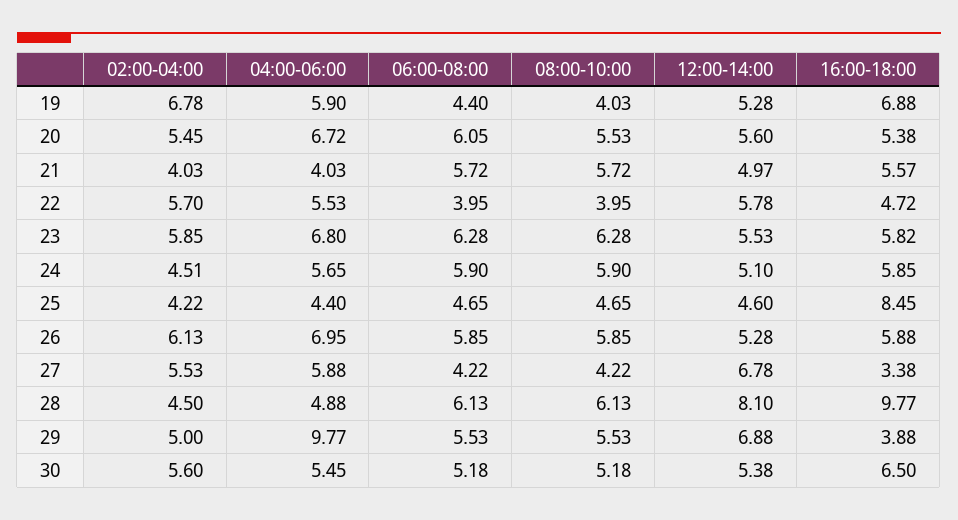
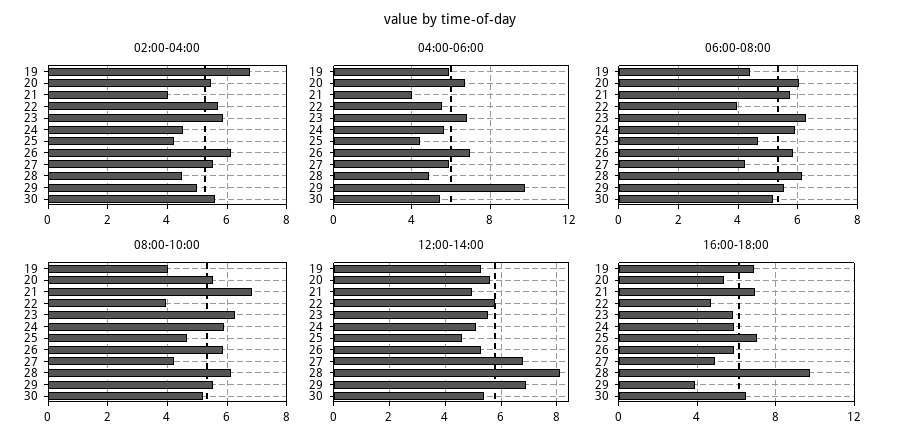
08:00-10:00, 21: 5.72 -> 6.75
16:00-18:00, 21: 5.57 -> 7
16:00-18:00, 25: 8.45 -> 7
16:00-18:00, 27: 3.38 -> 5

